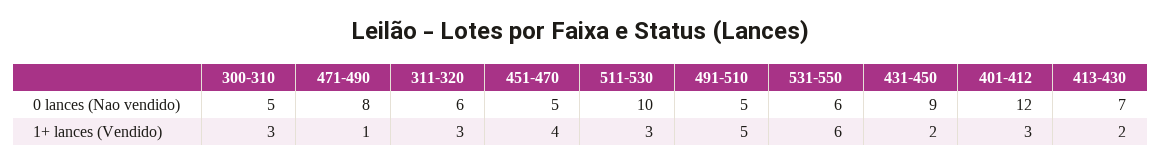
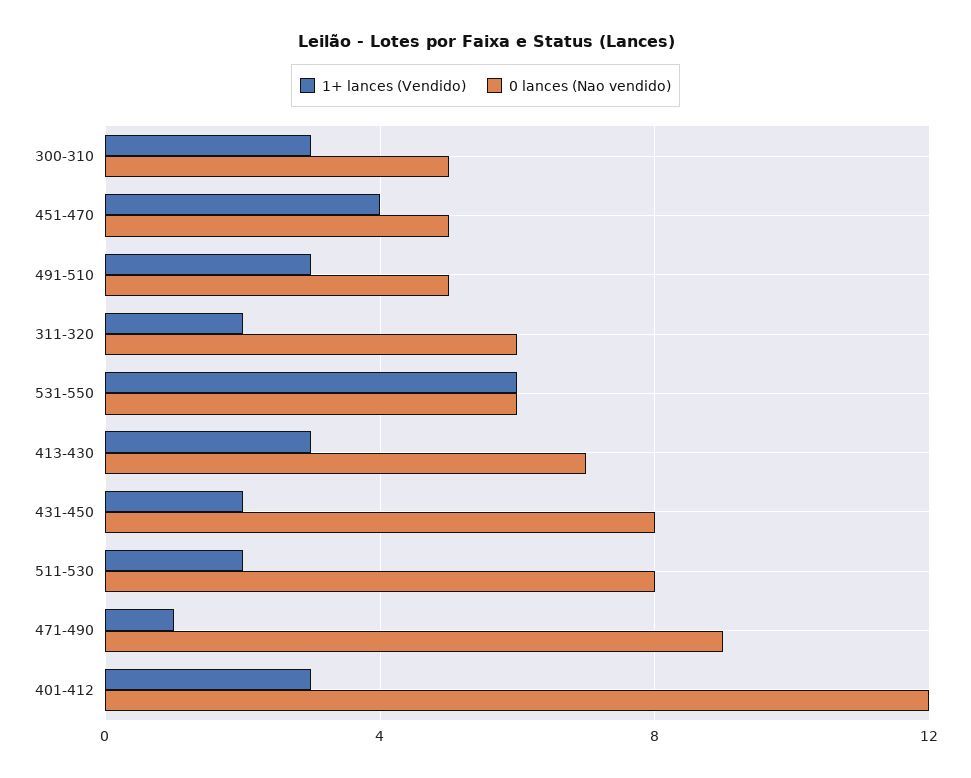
0 lances (Nao vendido), 471-490: 8 -> 9
0 lances (Nao vendido), 511-530: 10 -> 8
0 lances (Nao vendido), 431-450: 9 -> 8
1+ lances (Vendido), 311-320: 3 -> 2
1+ lances (Vendido), 511-530: 3 -> 2
1+ lances (Vendido), 491-510: 5 -> 3
1+ lances (Vendido), 413-430: 2 -> 3

